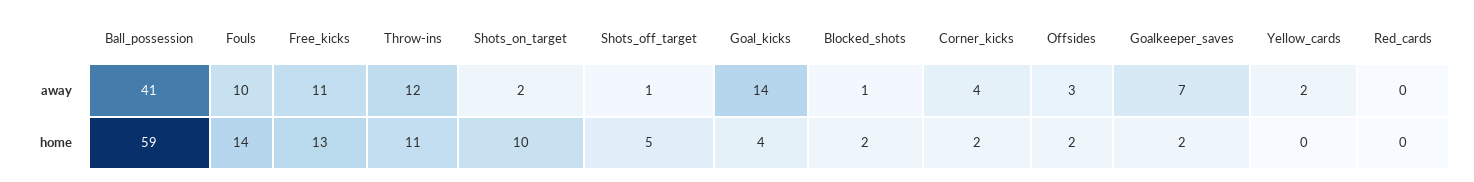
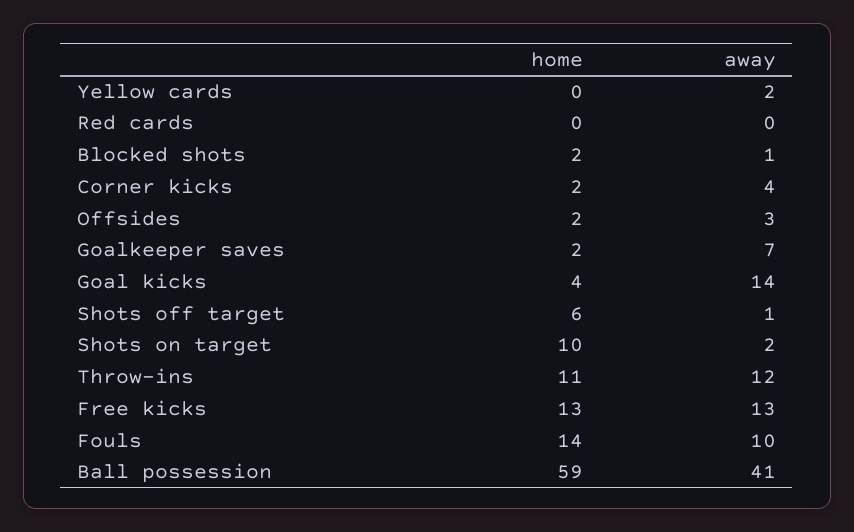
Free_kicks, away: 11 -> 13
Shots_off_target, home: 5 -> 6

